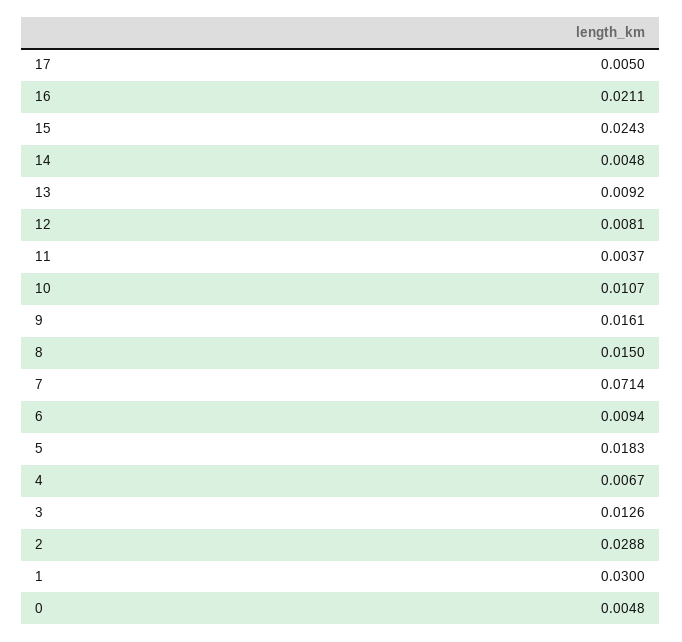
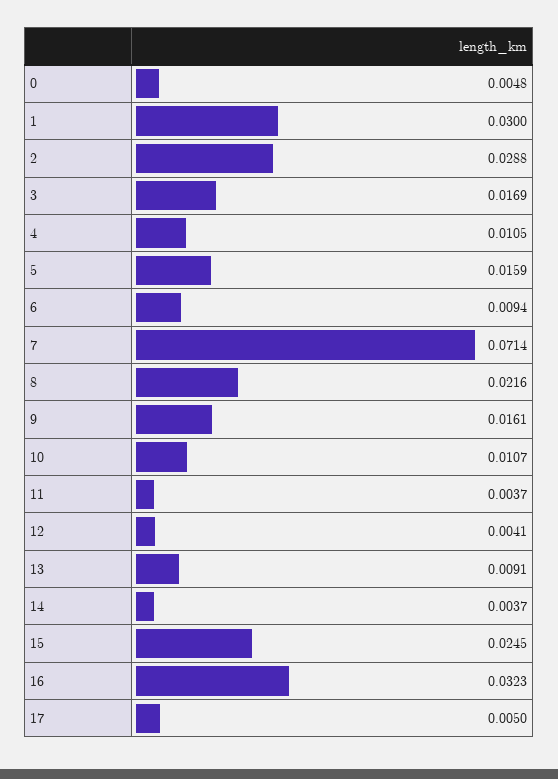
16: 0.0211 -> 0.0323
15: 0.0243 -> 0.0245
14: 0.0048 -> 0.0037
13: 0.0092 -> 0.0091
12: 0.0081 -> 0.0041
8: 0.015 -> 0.0216
5: 0.0183 -> 0.0159
4: 0.0067 -> 0.0105
3: 0.0126 -> 0.0169

